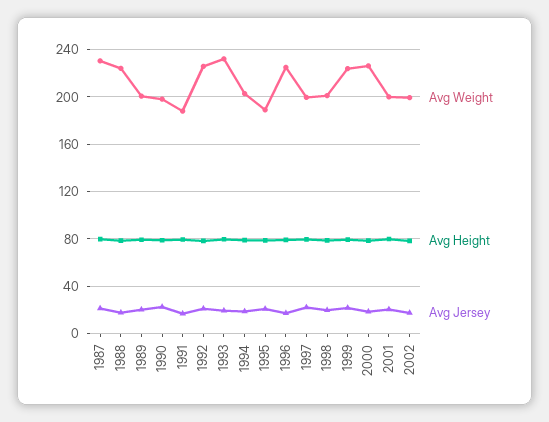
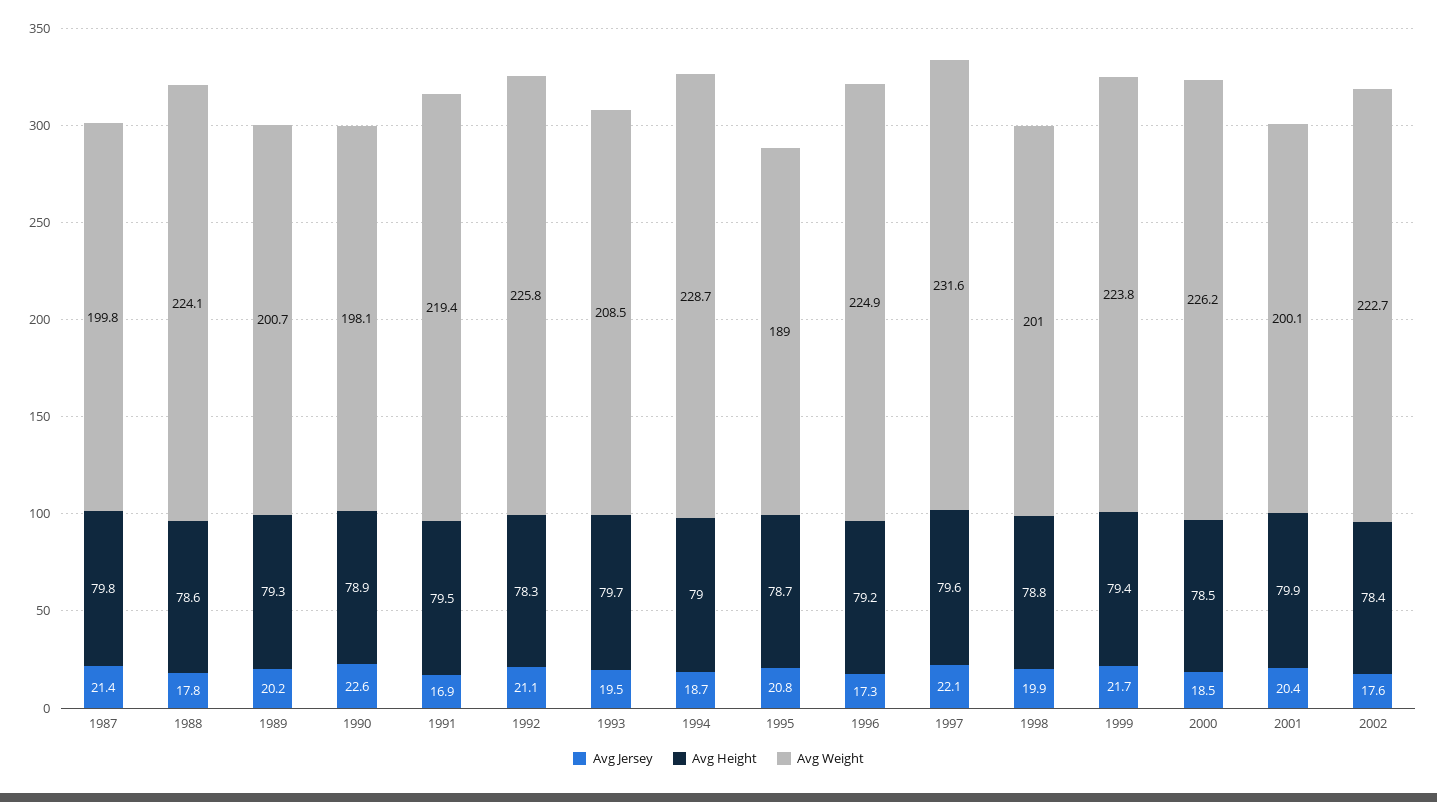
Avg Weight, 1987: 230 -> 199.8
Avg Weight, 1991: 190 -> 219.4
Avg Weight, 1993: 230 -> 208.5
Avg Weight, 1994: 200 -> 228.7
Avg Weight, 1997: 200 -> 231.6
Avg Weight, 2002: 200 -> 222.7

